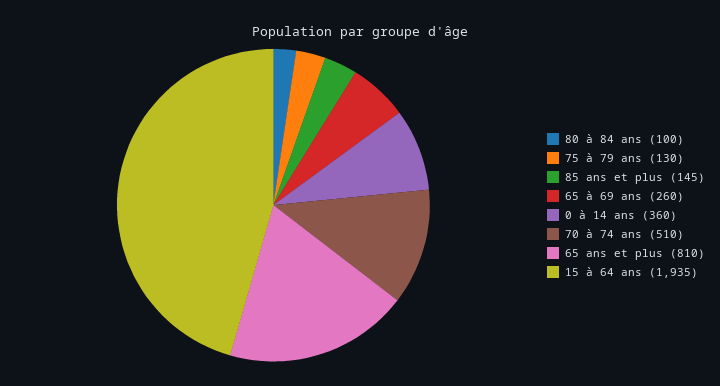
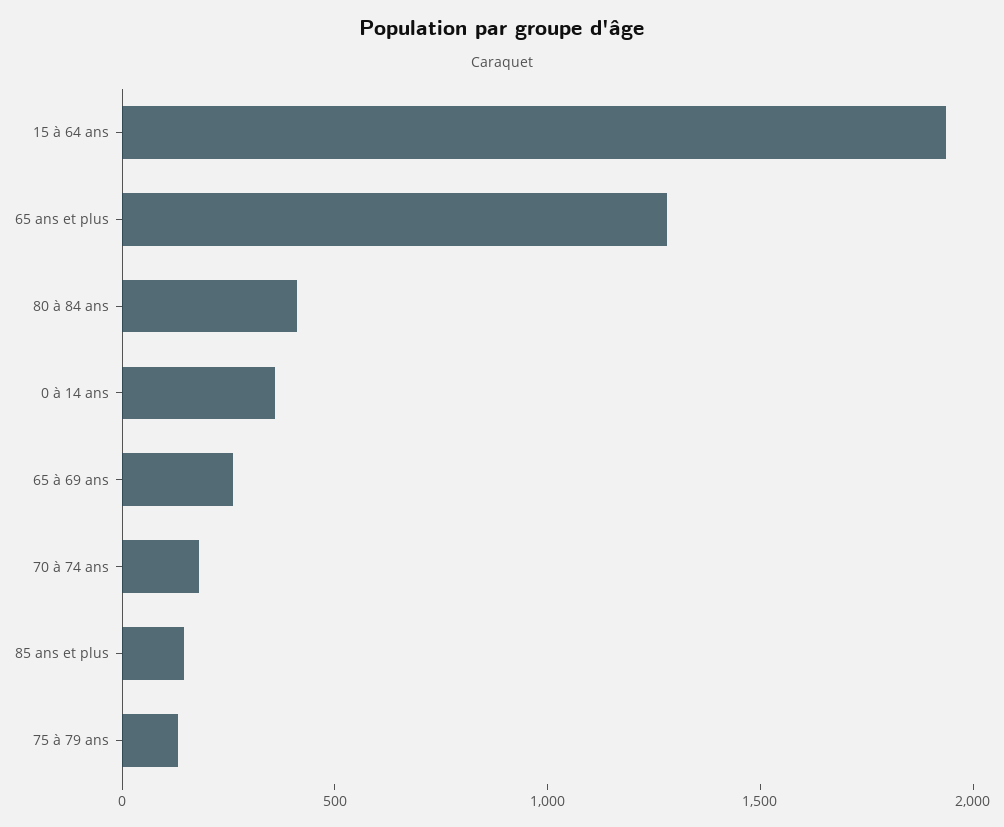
80 à 84 ans: 100 -> 400
70 à 74 ans: 510 -> 200
65 ans et plus: 810 -> 1300

